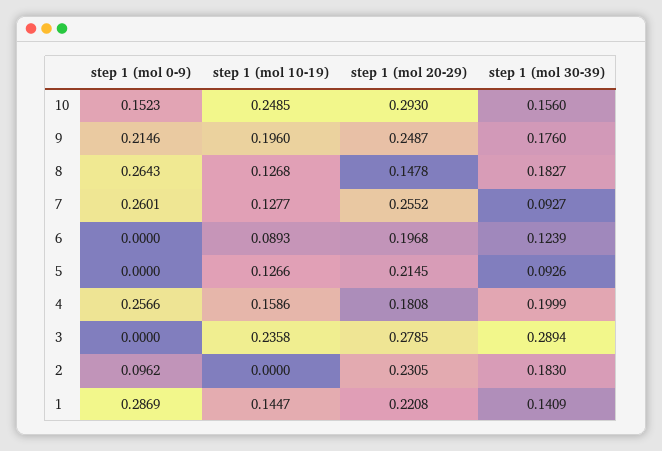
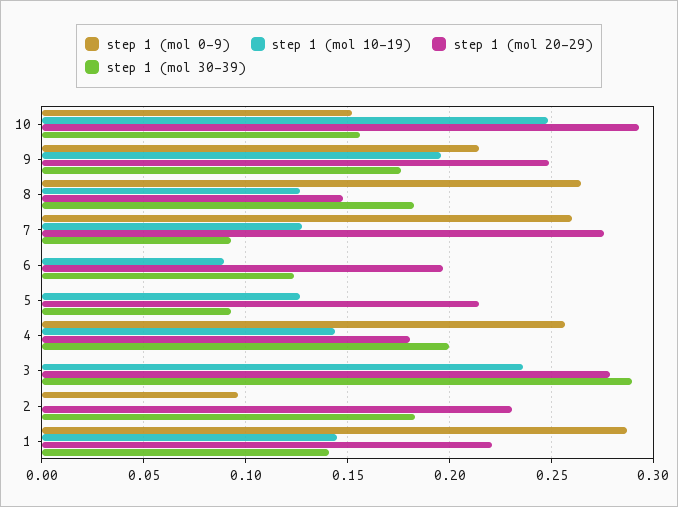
step 1 (mol 20-29), 7: 0.2552 -> 0.275
step 1 (mol 10-19), 4: 0.1586 -> 0.145

